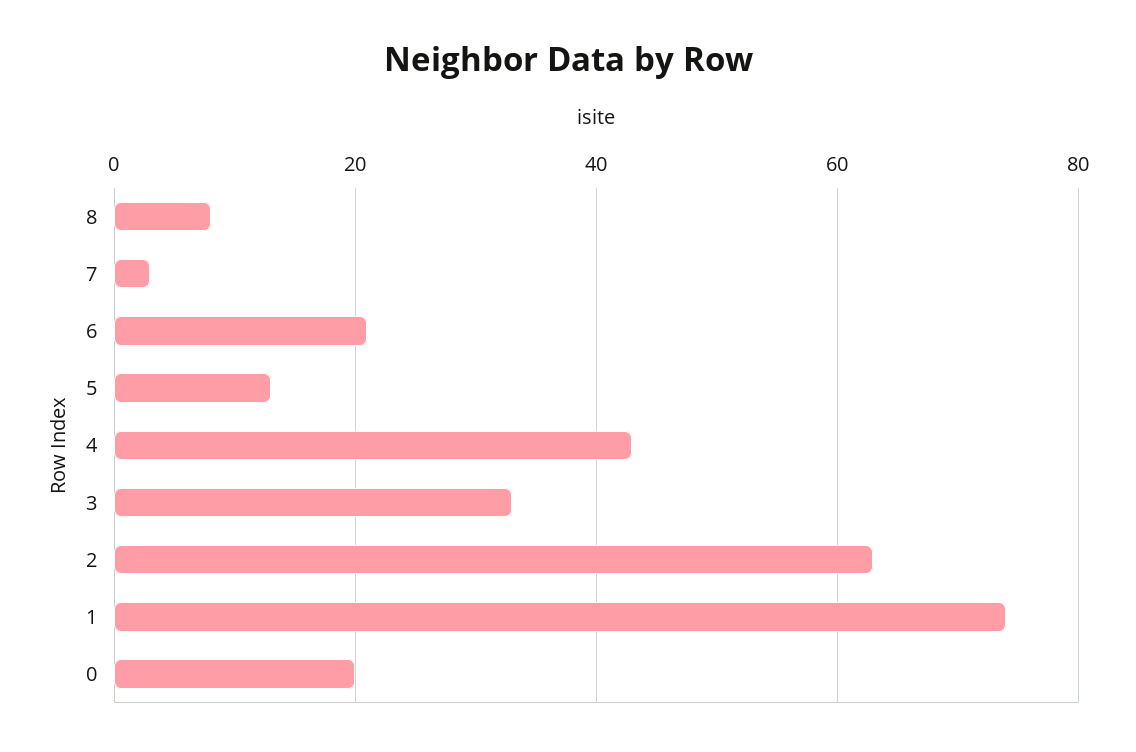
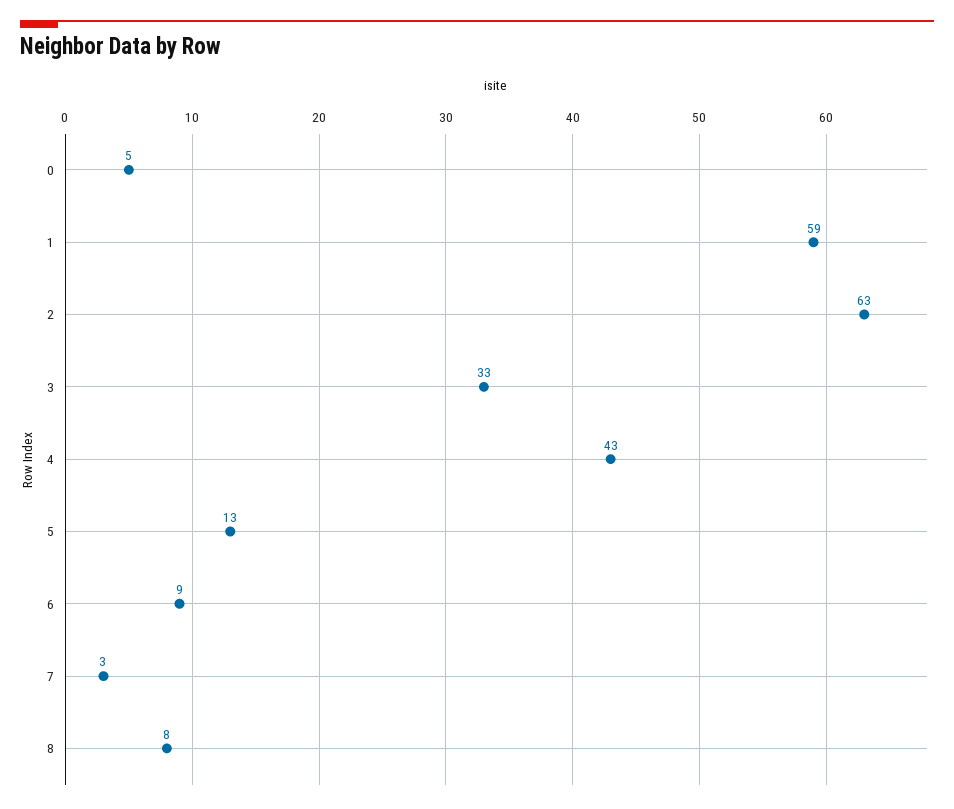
6: 20 -> 9
1: 75 -> 59
0: 20 -> 5

